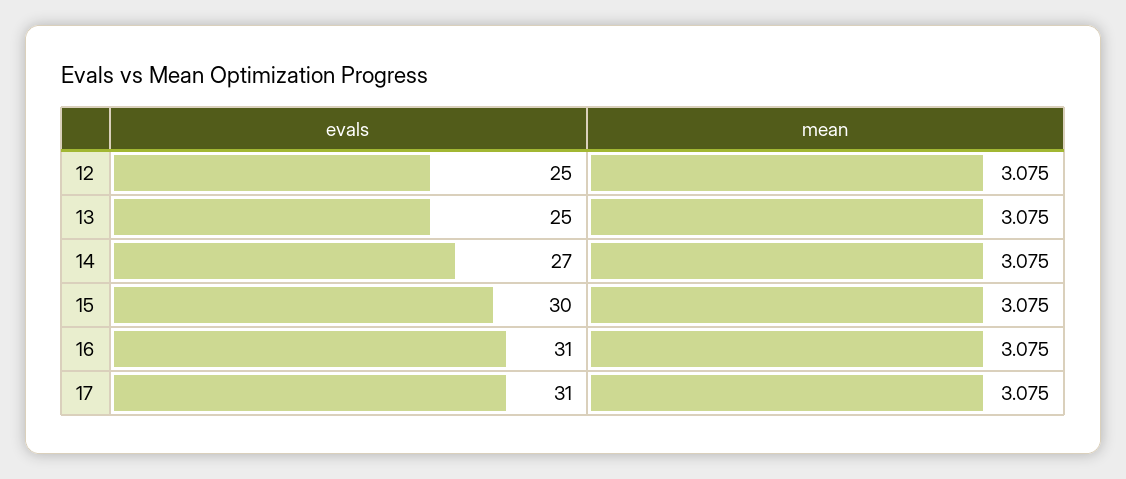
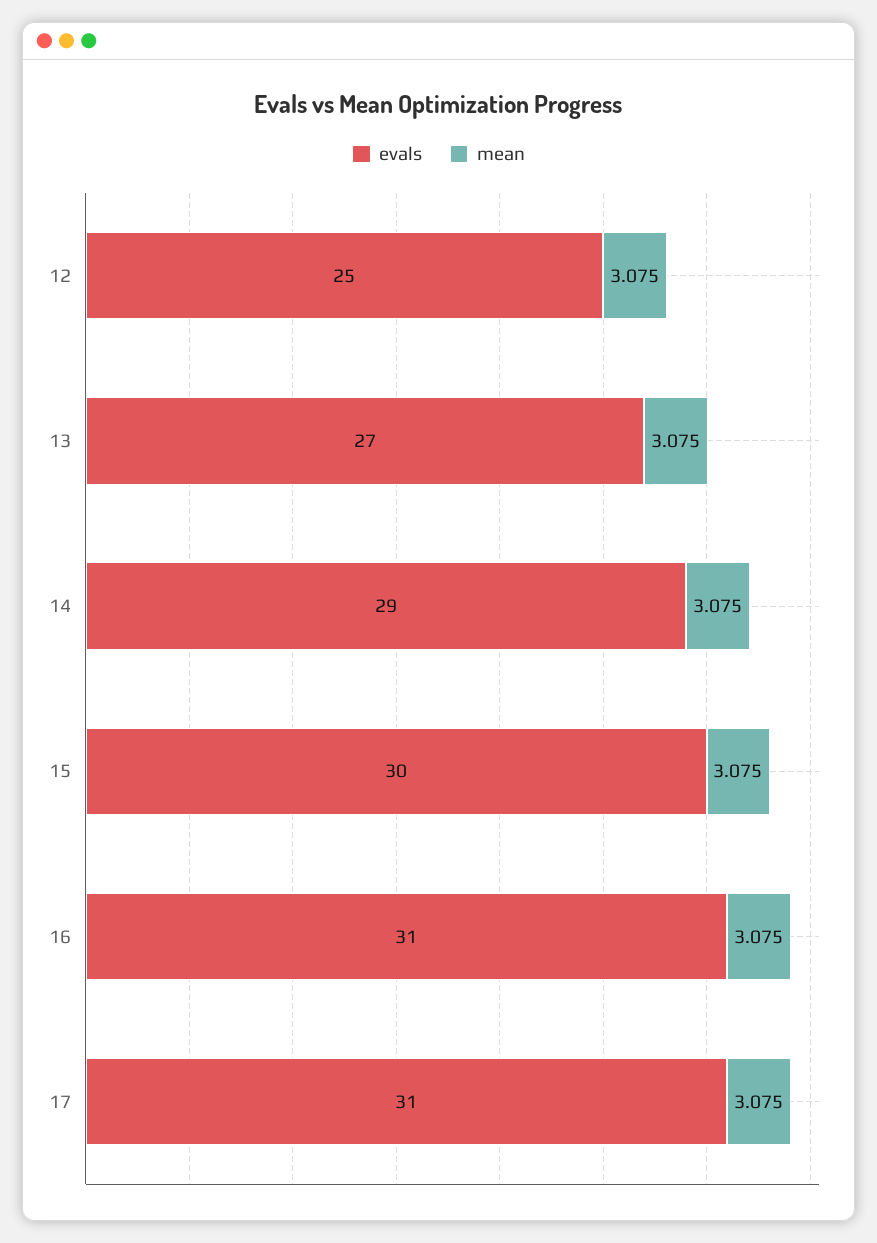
evals, 13: 25 -> 27
evals, 14: 27 -> 29

